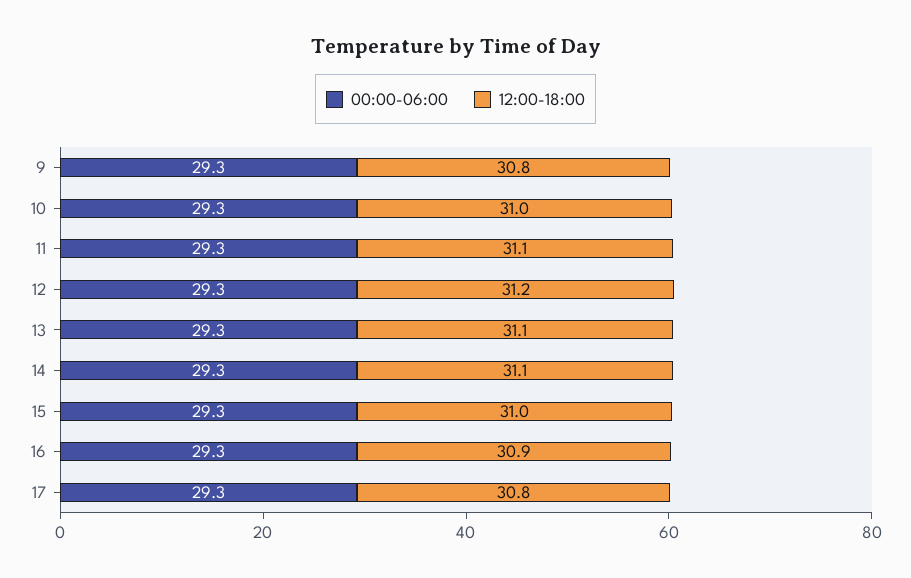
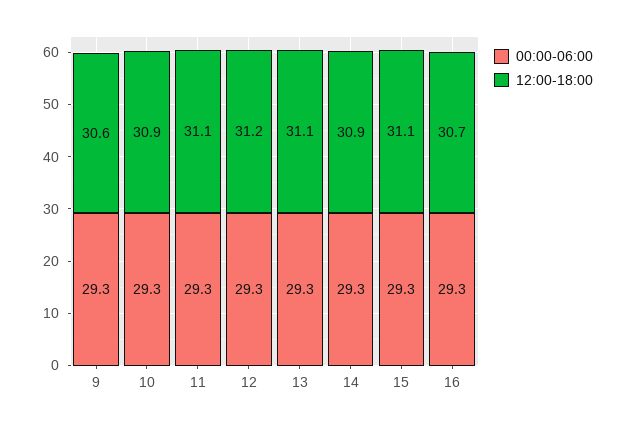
12:00-18:00, 9: 30.8 -> 30.6
12:00-18:00, 10: 31 -> 30.9
12:00-18:00, 14: 31.1 -> 30.9
12:00-18:00, 15: 31 -> 31.1
12:00-18:00, 16: 30.9 -> 30.7
00:00-06:00, 17: 29.3 -> none
12:00-18:00, 17: 30.8 -> none

